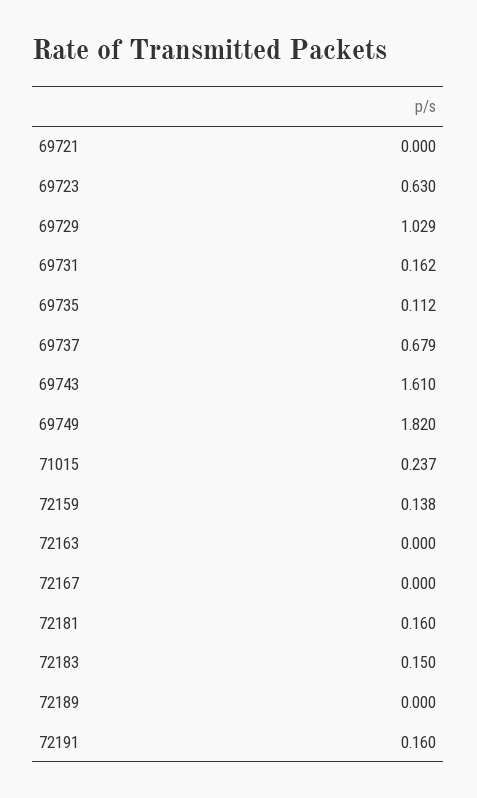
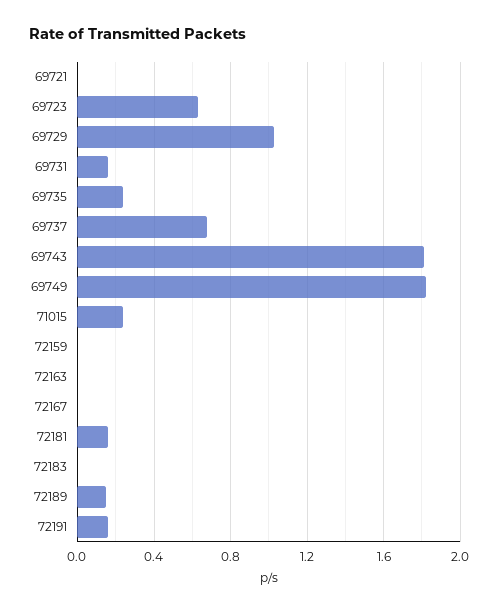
69735: 0.112 -> 0.25
69743: 1.61 -> 1.8
72159: 0.138 -> 0
72183: 0.15 -> 0
72189: 0 -> 0.15

